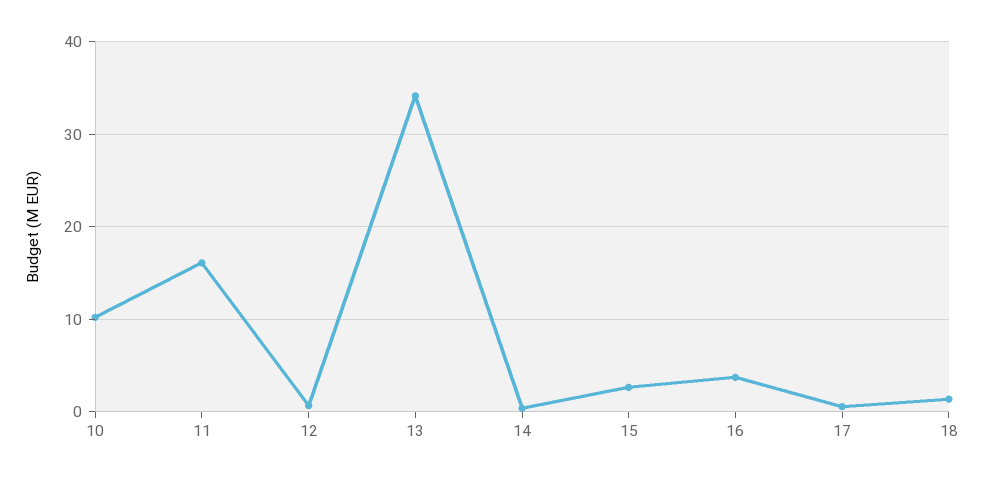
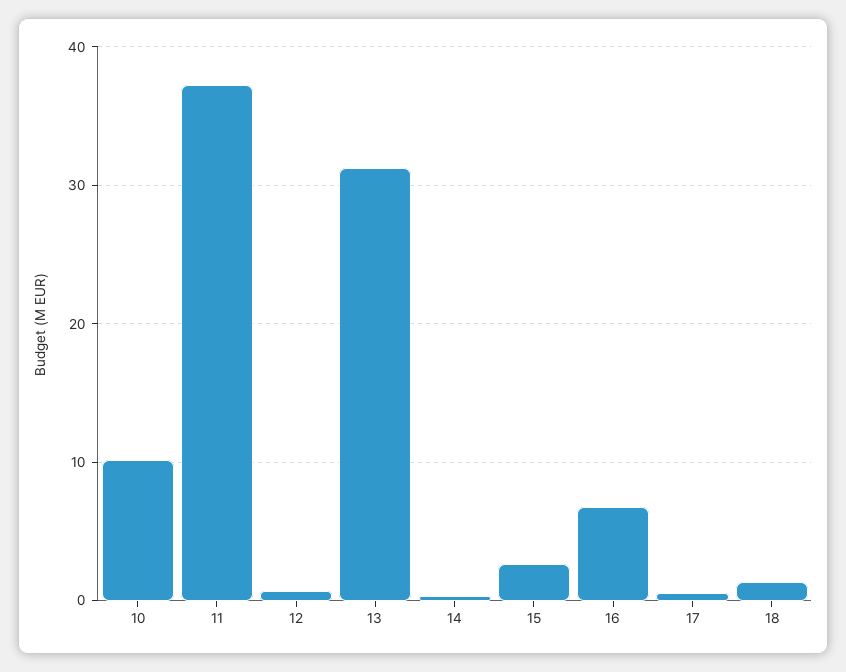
11: 16 -> 37
13: 34 -> 31
16: 4 -> 7

